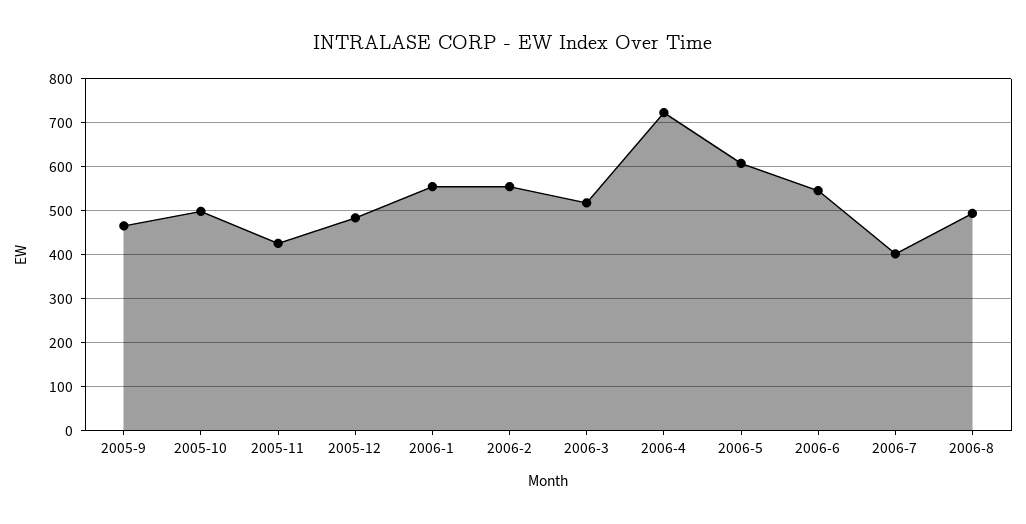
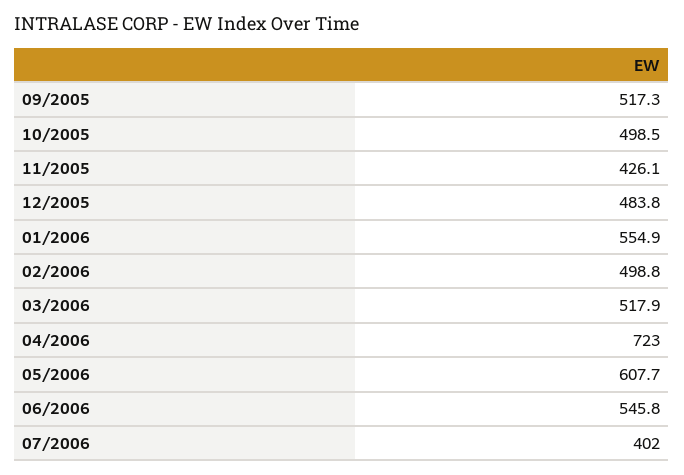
2005-9: 460 -> 517.3
2006-2: 560 -> 498.8
2006-8: 500 -> none

